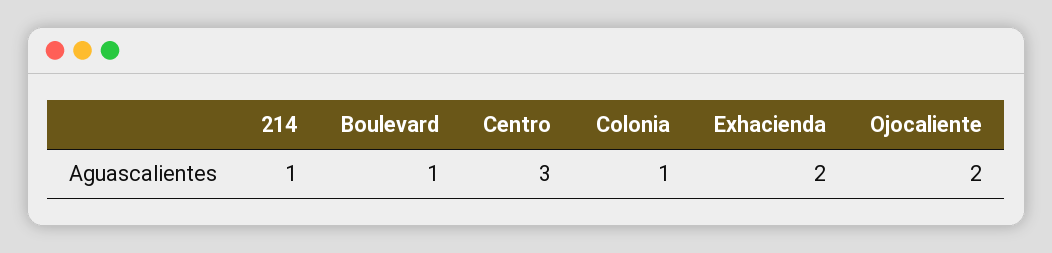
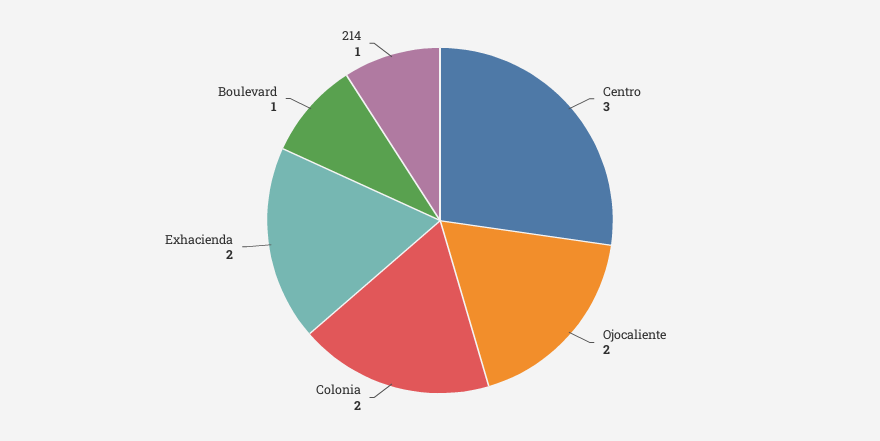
Colonia: 1 -> 2

